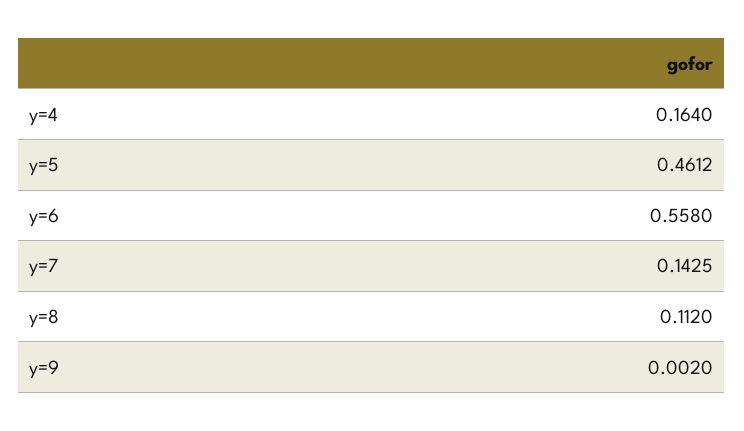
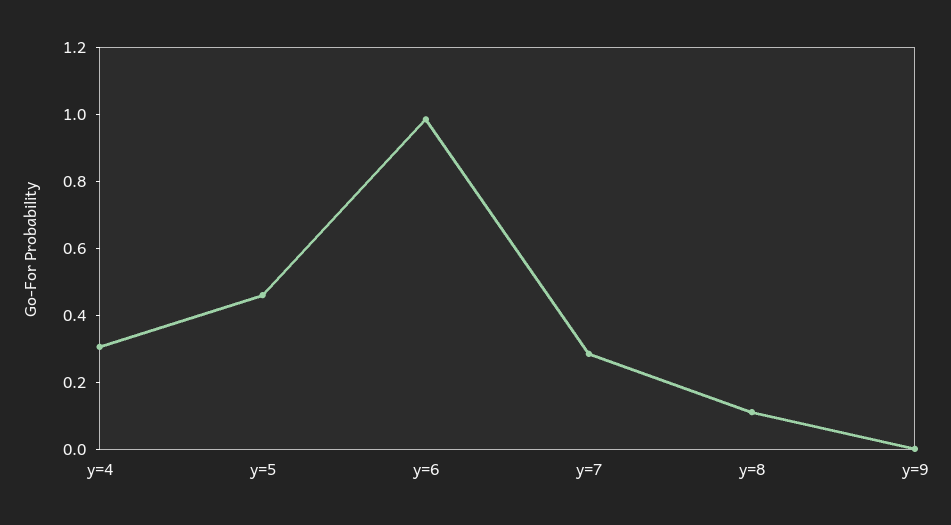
y=4: 0.164 -> 0.3
y=6: 0.558 -> 1
y=7: 0.1425 -> 0.3

